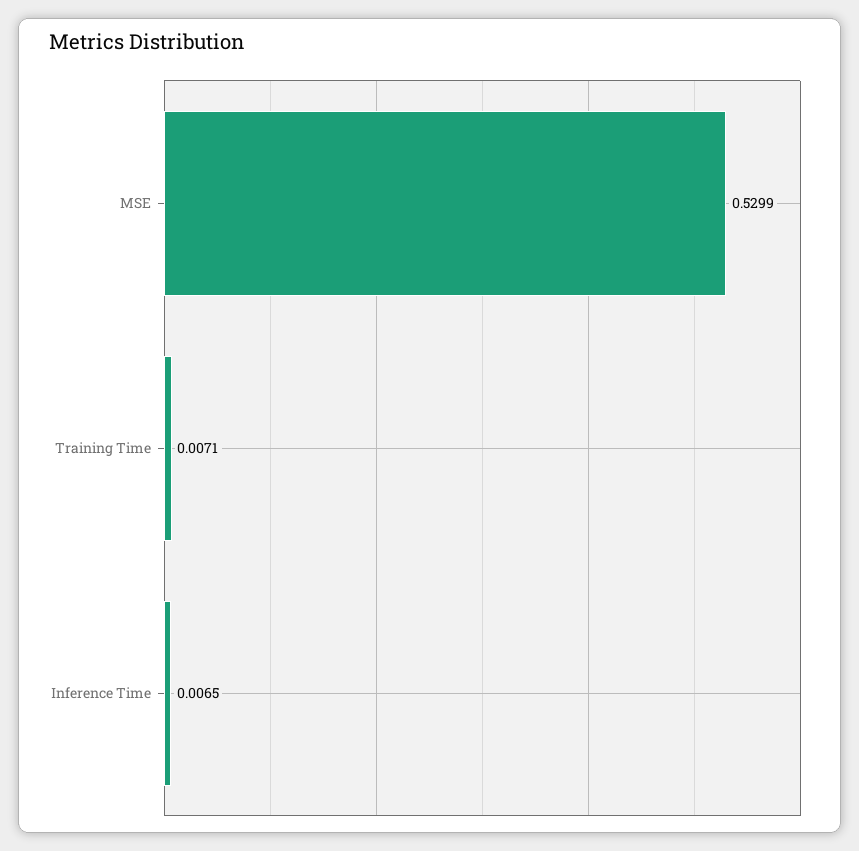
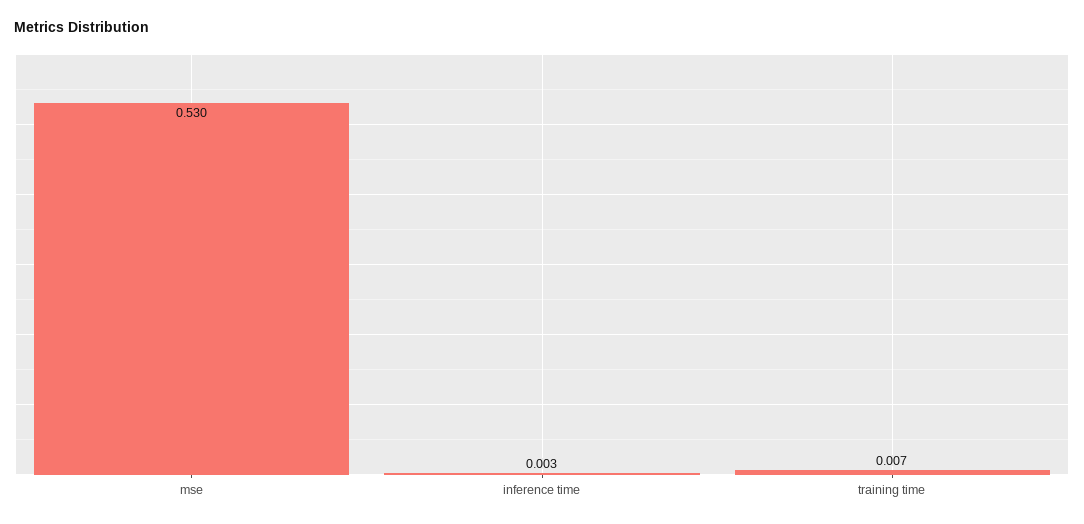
Inference Time: 0.0065 -> 0.003

